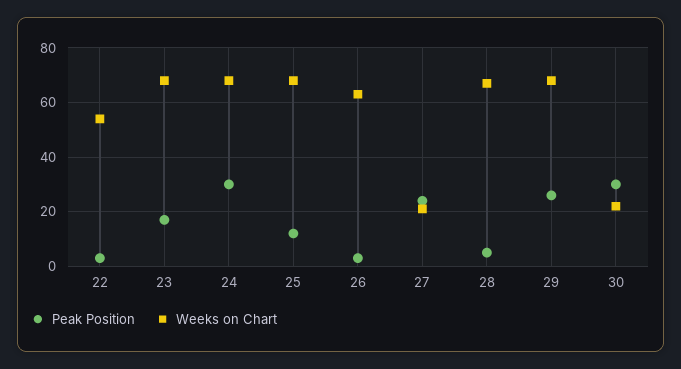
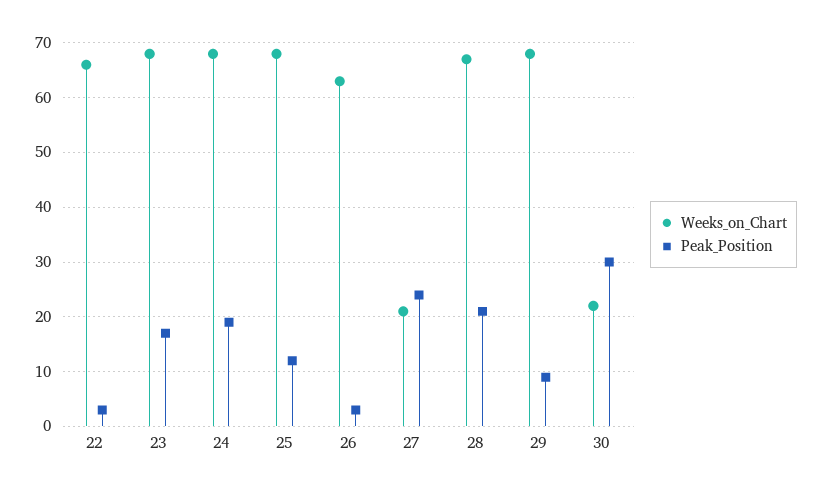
Weeks on Chart, 22: 55 -> 65
Peak Position, 24: 30 -> 20
Peak Position, 28: 5 -> 20
Peak Position, 29: 25 -> 10

